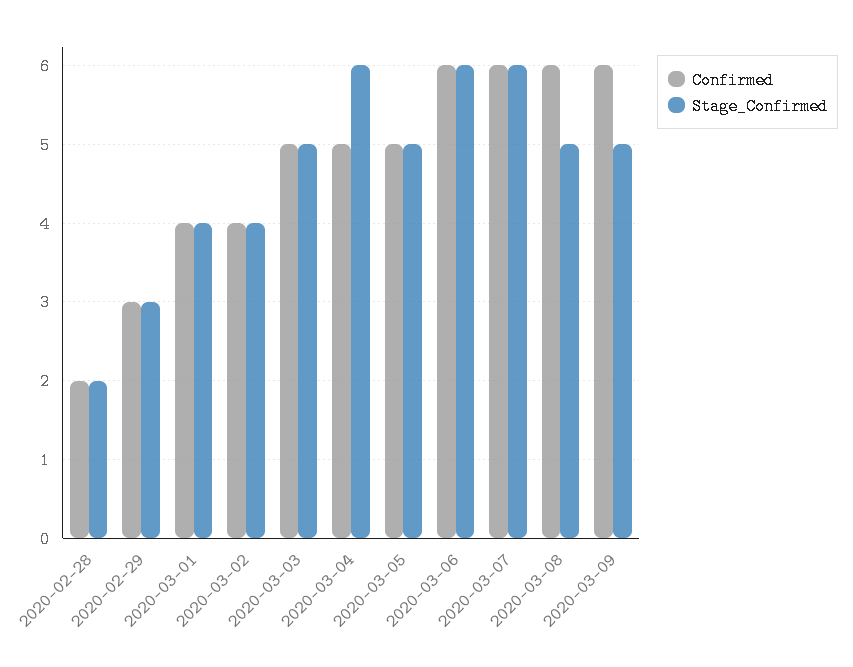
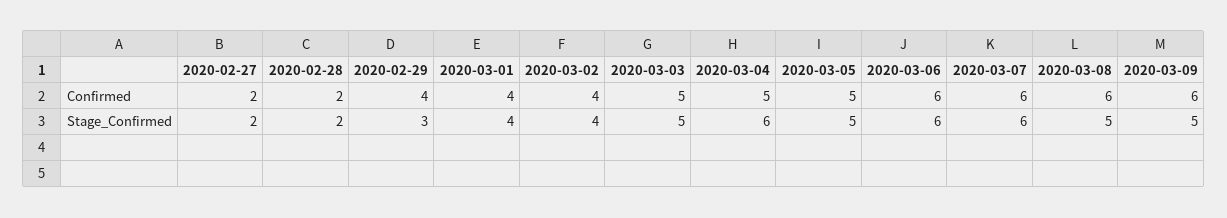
Confirmed, 2020-02-29: 3 -> 4
Confirmed, 2020-02-27: none -> 2
Stage_Confirmed, 2020-02-27: none -> 2

